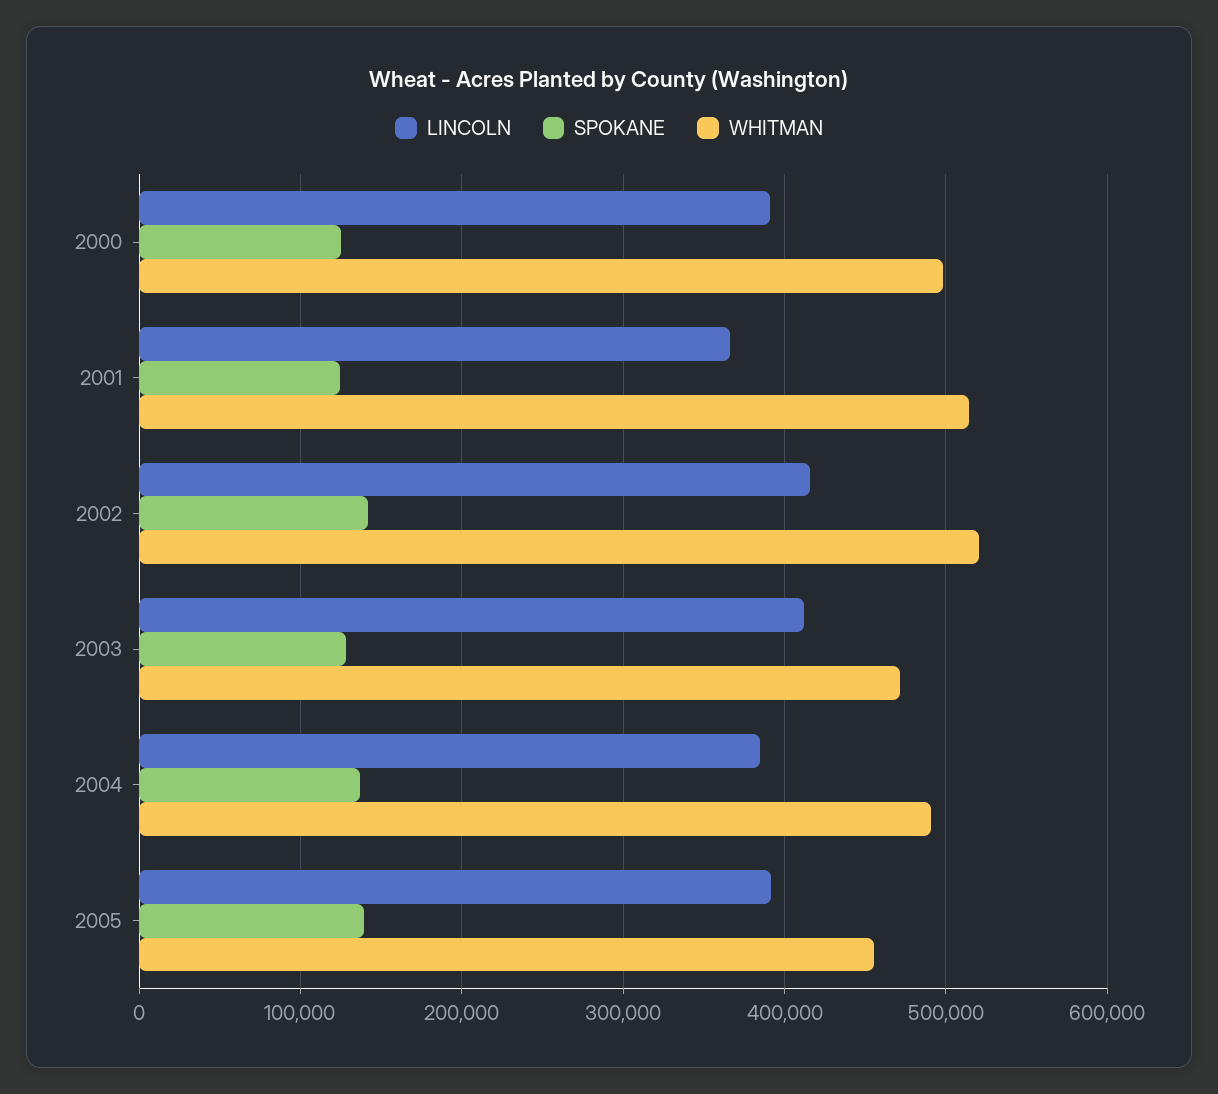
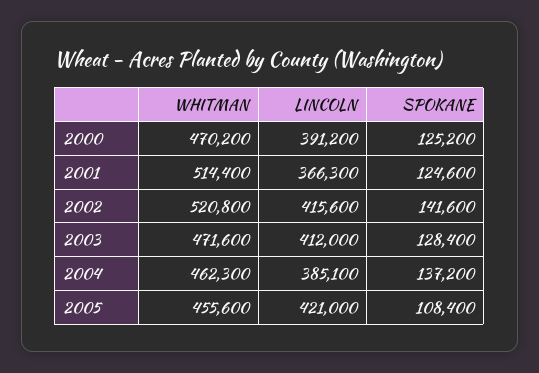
WHITMAN, 2000: 500000 -> 470200
WHITMAN, 2004: 490000 -> 462300
LINCOLN, 2005: 390000 -> 421000
SPOKANE, 2005: 140000 -> 108400

